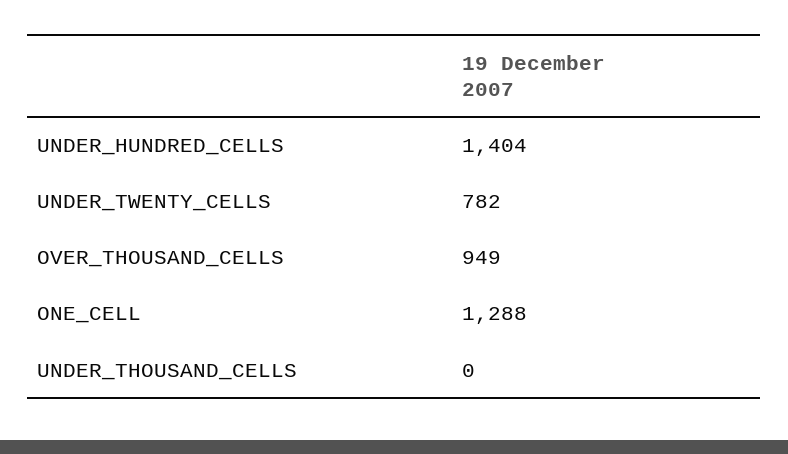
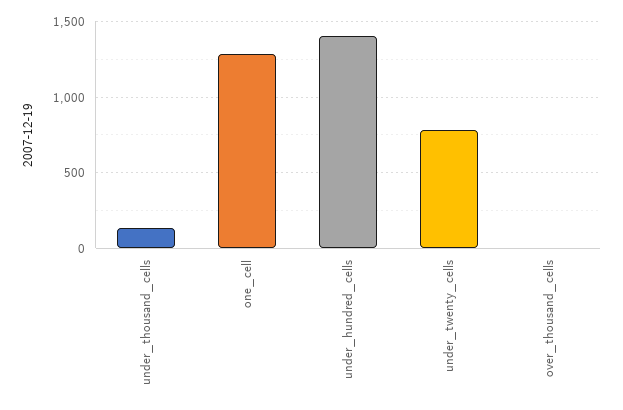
OVER_THOUSAND_CELLS: 949 -> 0
UNDER_THOUSAND_CELLS: 0 -> 150

